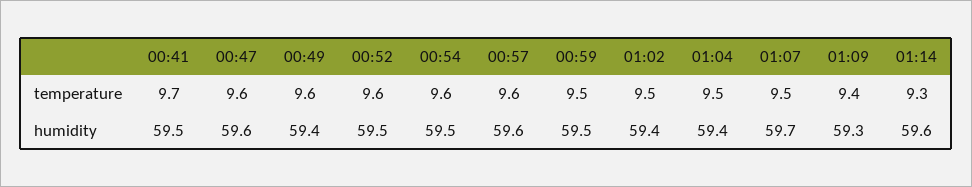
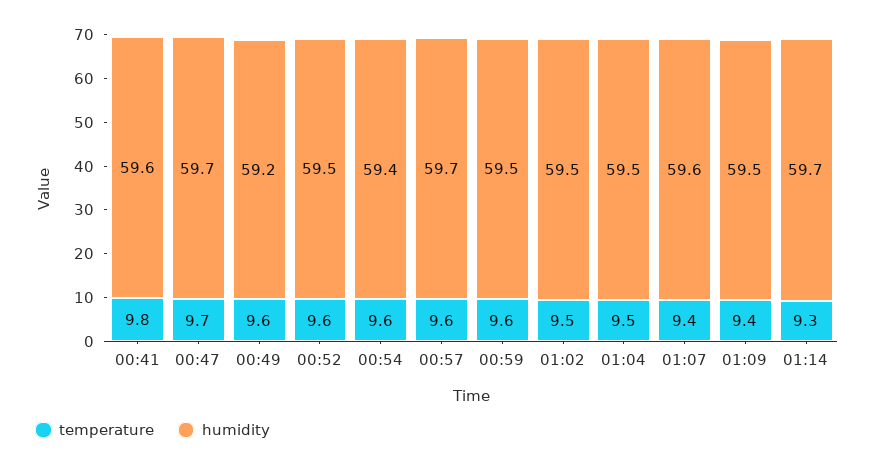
temperature, 00:41: 9.7 -> 9.8
temperature, 00:47: 9.6 -> 9.7
temperature, 00:59: 9.5 -> 9.6
temperature, 01:07: 9.5 -> 9.4
humidity, 00:41: 59.5 -> 59.6
humidity, 00:47: 59.6 -> 59.7
humidity, 00:49: 59.4 -> 59.2
humidity, 00:54: 59.5 -> 59.4
humidity, 00:57: 59.6 -> 59.7
humidity, 01:02: 59.4 -> 59.5
humidity, 01:04: 59.4 -> 59.5
humidity, 01:07: 59.7 -> 59.6
humidity, 01:09: 59.3 -> 59.5
humidity, 01:14: 59.6 -> 59.7

